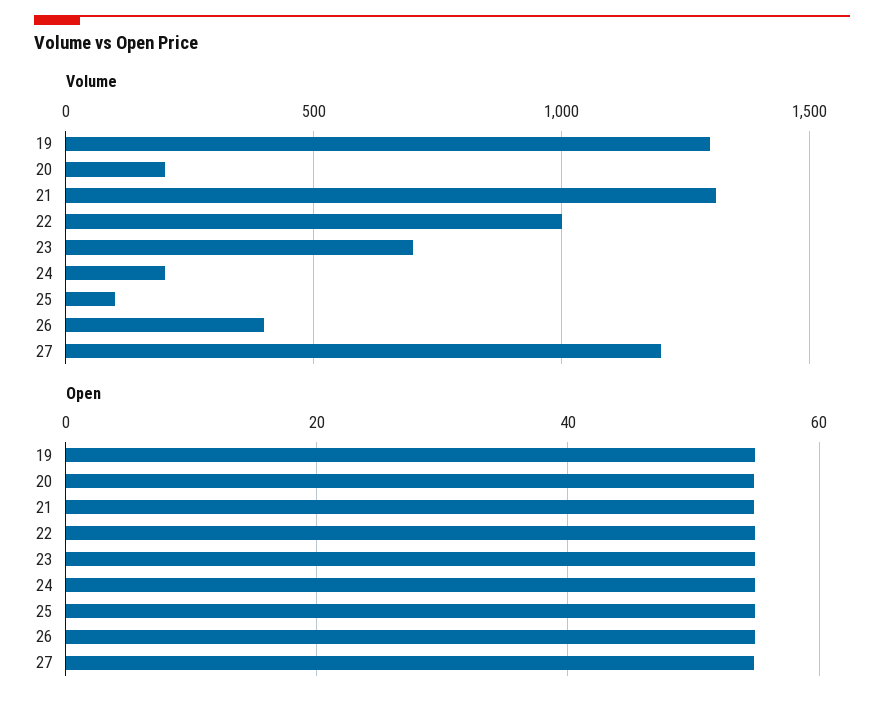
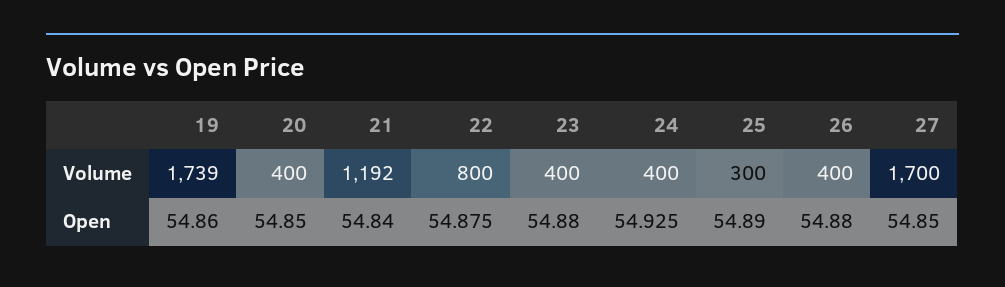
Volume, 19: 1300 -> 1739
Volume, 20: 200 -> 400
Volume, 21: 1300 -> 1192
Volume, 22: 1000 -> 800
Volume, 23: 700 -> 400
Volume, 24: 200 -> 400
Volume, 25: 100 -> 300
Volume, 27: 1200 -> 1700

